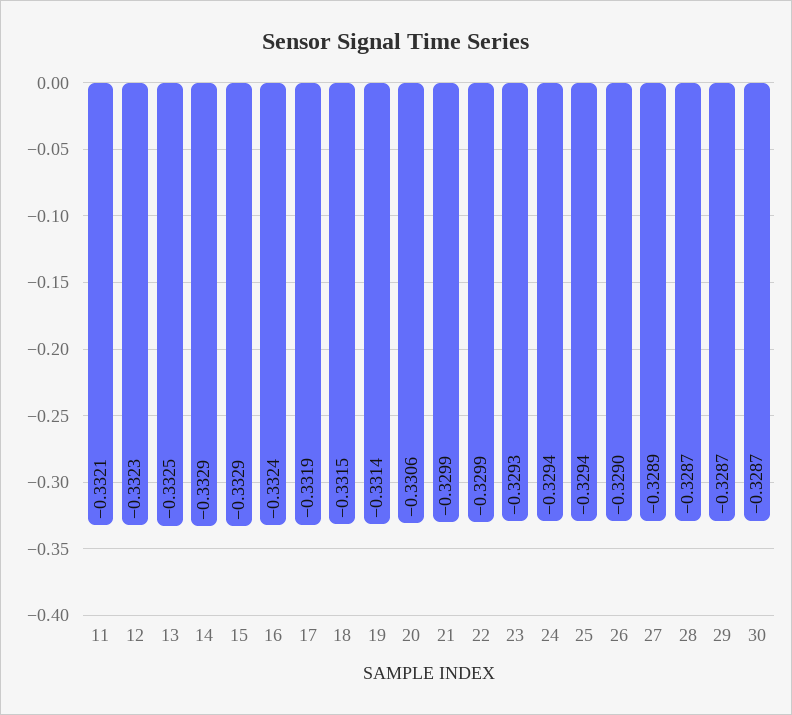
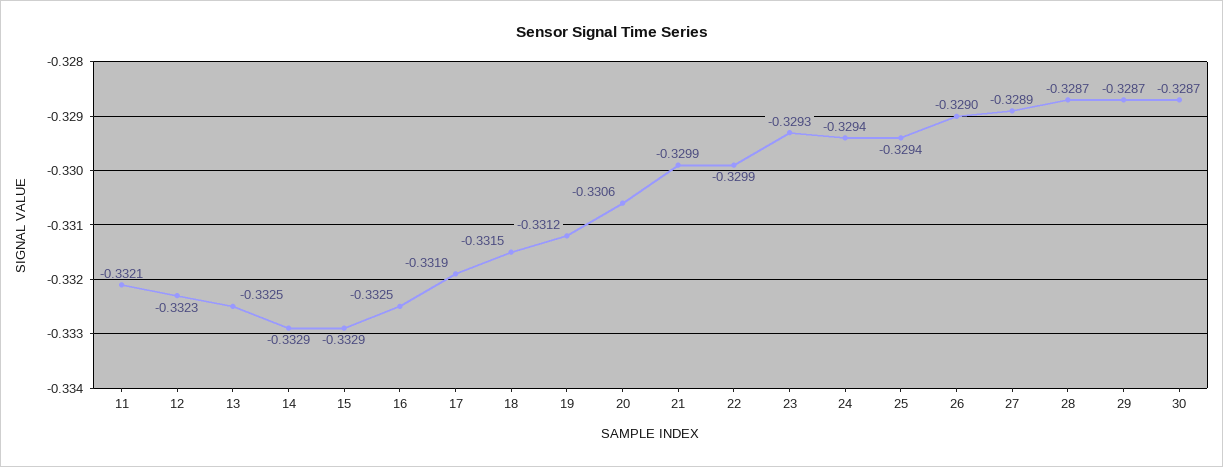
16: -0.3324 -> -0.3325
19: -0.3314 -> -0.3312

